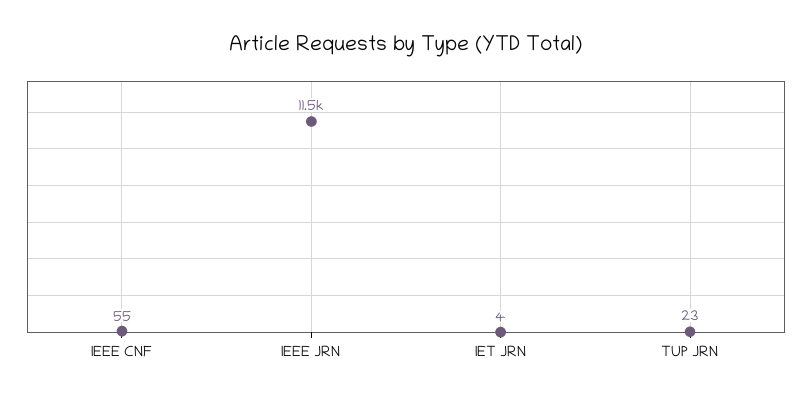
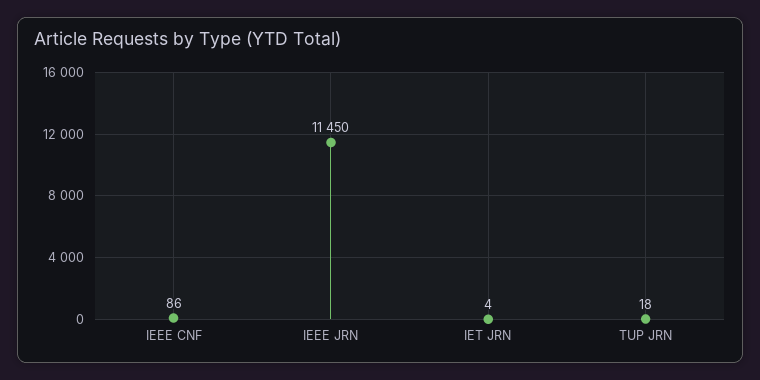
IEEE CNF: 55 -> 86
TUP JRN: 23 -> 18

